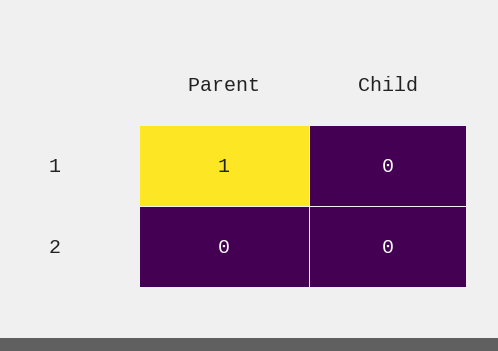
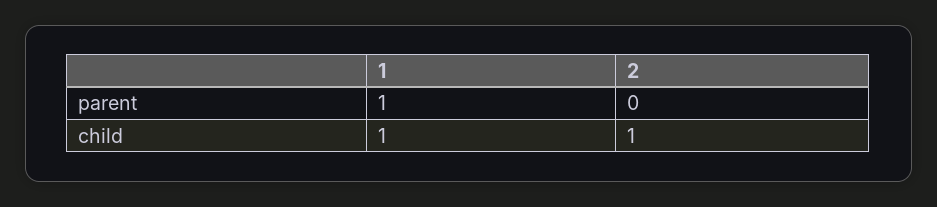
Child, 1: 0 -> 1
Child, 2: 0 -> 1

